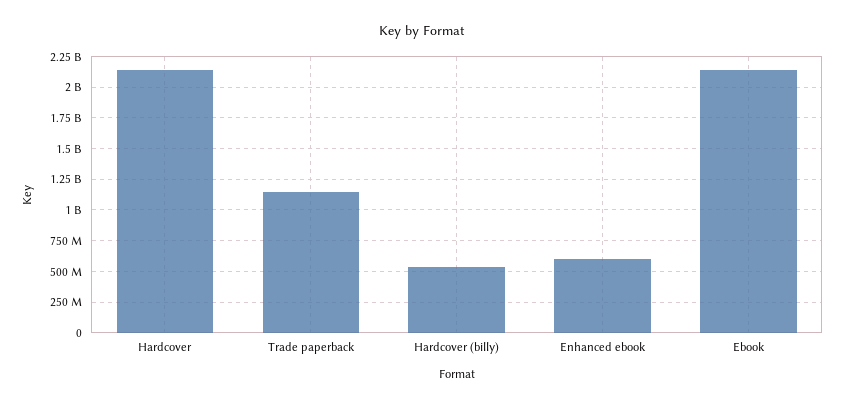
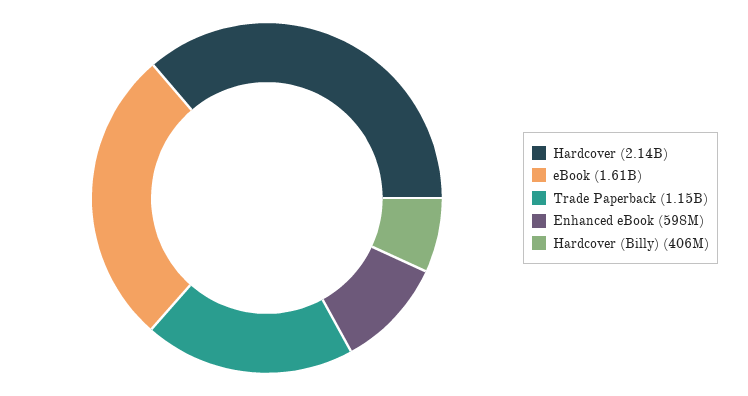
Hardcover (billy): 550000000 -> 406000000
Ebook: 2150000000 -> 1610000000

